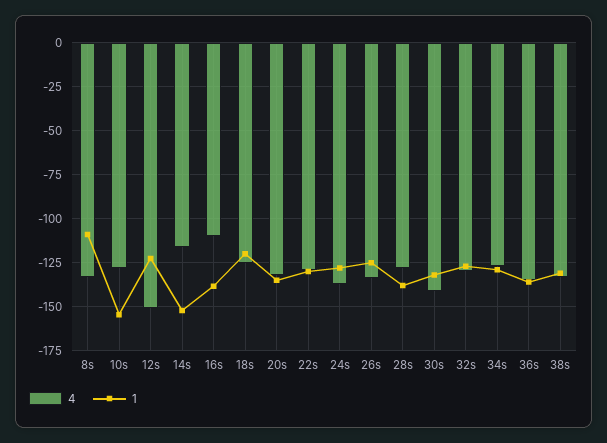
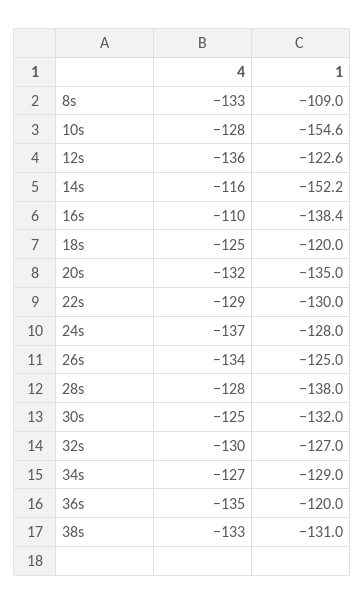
4, 12s: -150 -> -136
4, 30s: -140 -> -125
1, 36s: -135 -> -120

